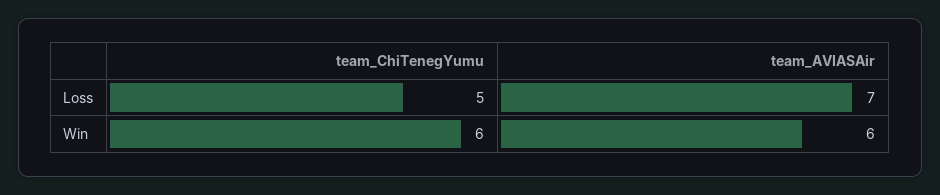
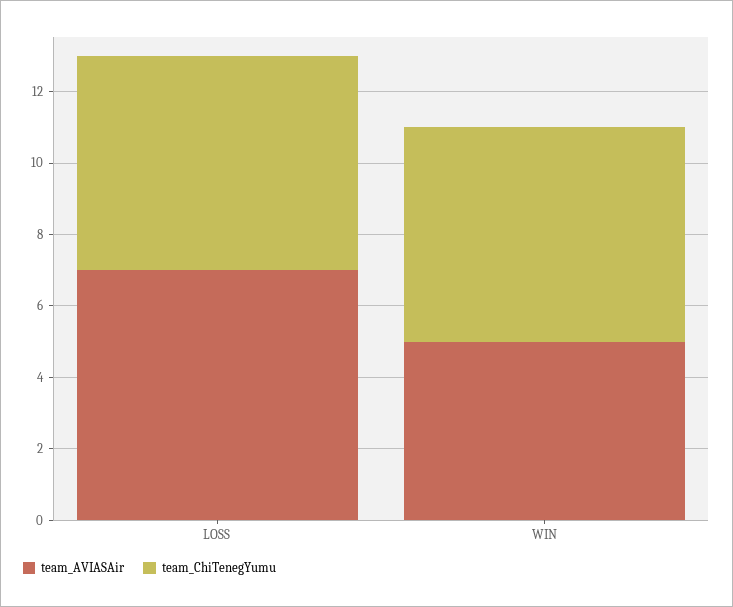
team_ChiTenegYumu, Loss: 5 -> 6
team_AVIASAir, Win: 6 -> 5

